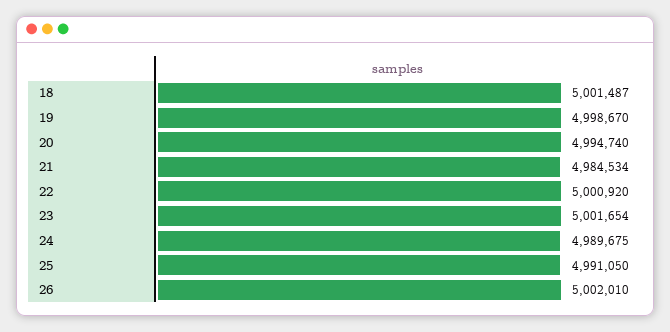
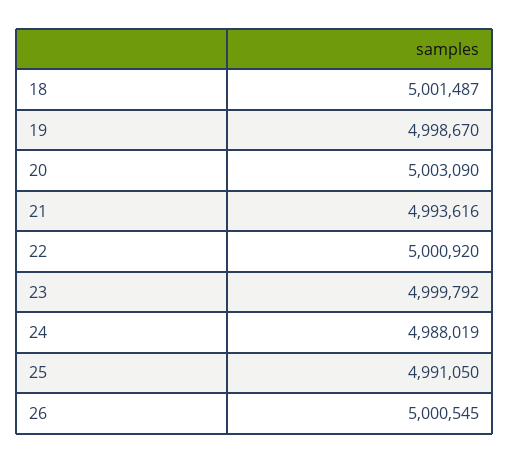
20: 4994740 -> 5003090
21: 4984534 -> 4993616
23: 5001654 -> 4999792
24: 4989675 -> 4988019
26: 5002010 -> 5000545

